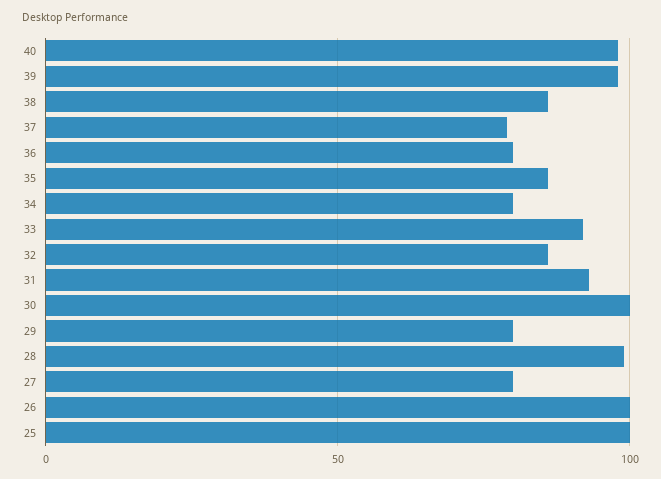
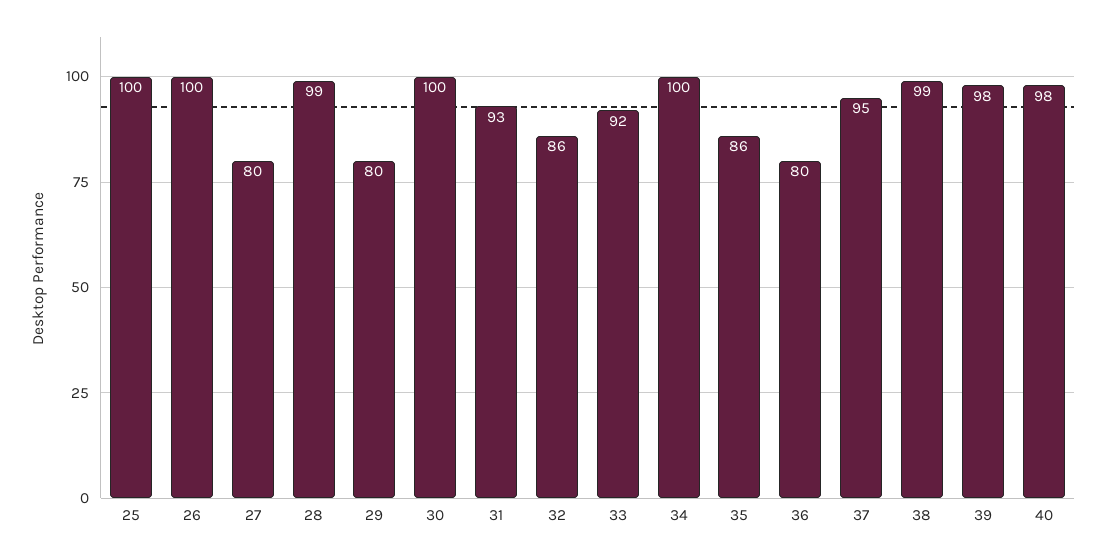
38: 85 -> 99
37: 80 -> 95
34: 80 -> 100

